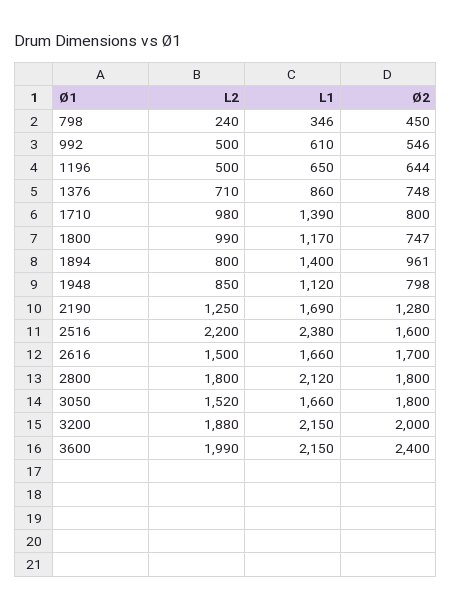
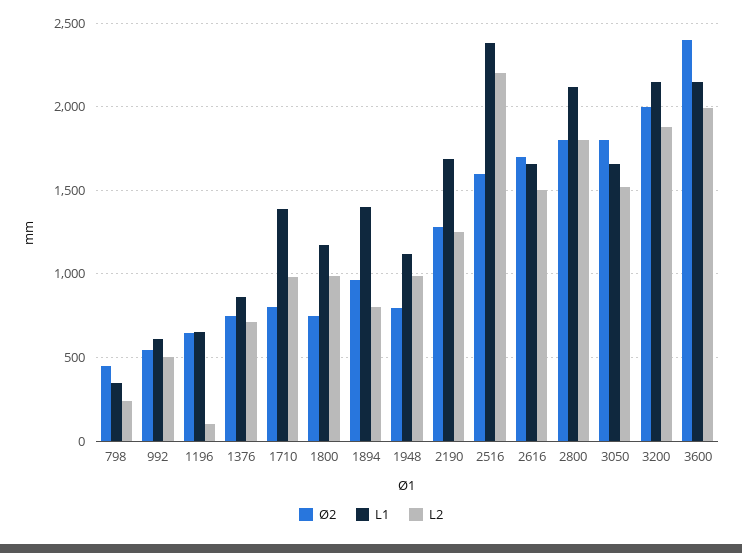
L2, 1196: 500 -> 100
L2, 1948: 850 -> 1000

